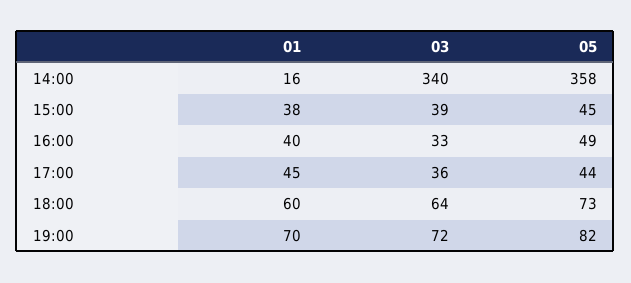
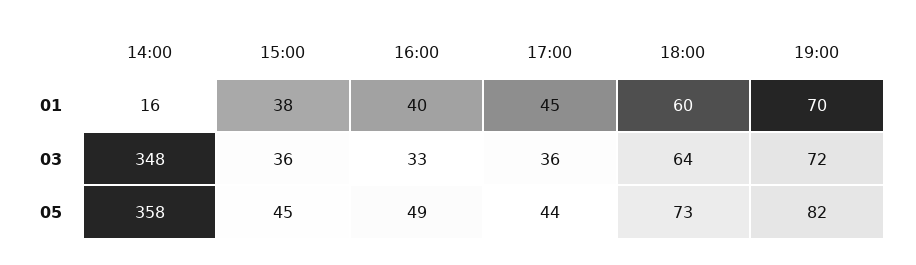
03, 14:00: 340 -> 348
03, 15:00: 39 -> 36

